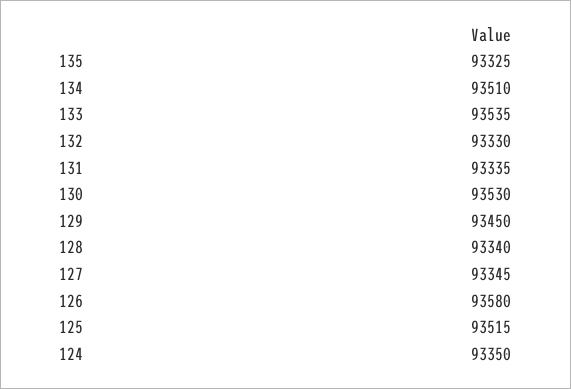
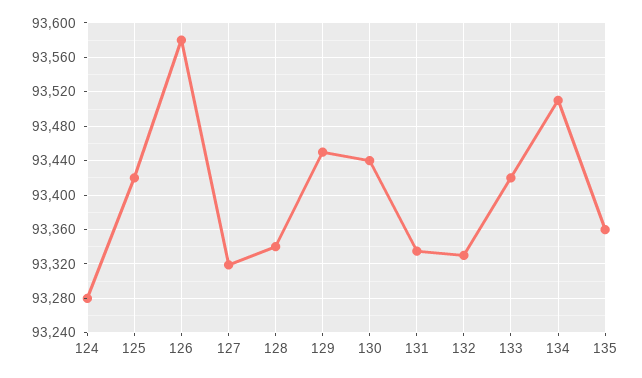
135: 93325 -> 93360
133: 93535 -> 93420
130: 93530 -> 93440
127: 93345 -> 93320
125: 93515 -> 93420
124: 93350 -> 93280

